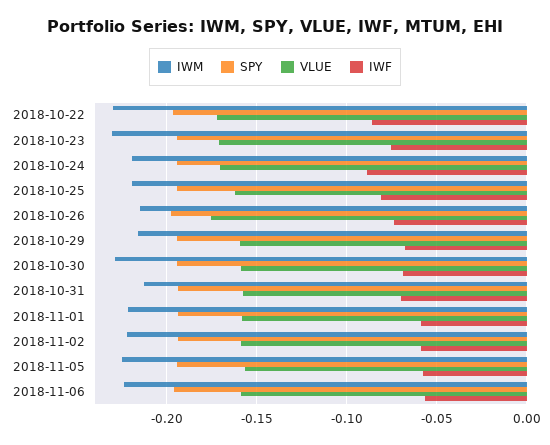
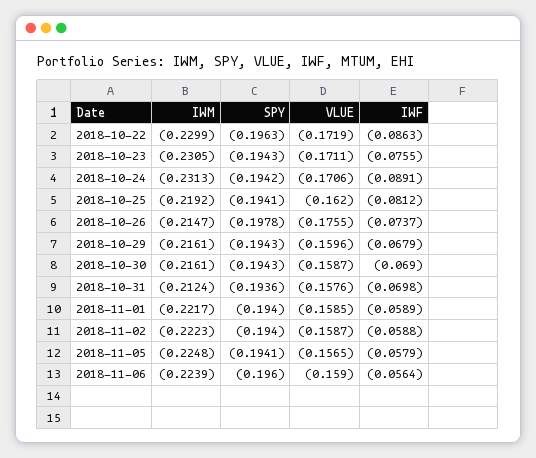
IWM, 2018-10-24: -0.22 -> -0.2313
IWM, 2018-10-30: -0.23 -> -0.2161

